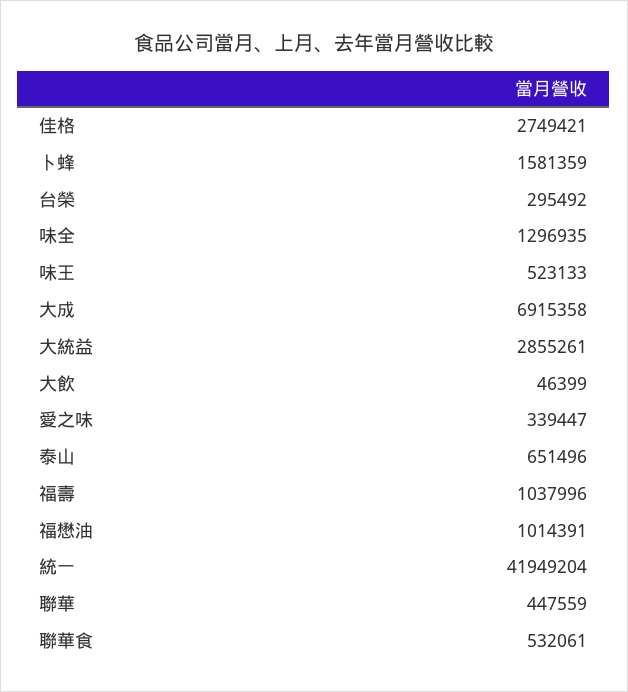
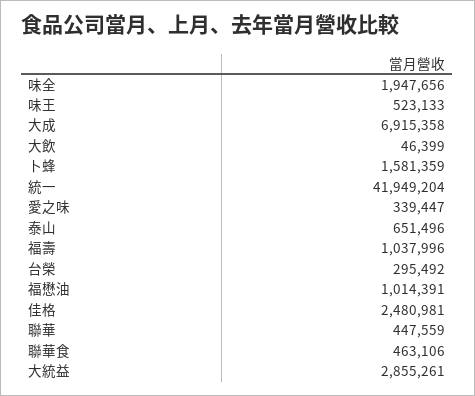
佳格: 2749421 -> 2480981
味全: 1296935 -> 1947656
聯華食: 532061 -> 463106

